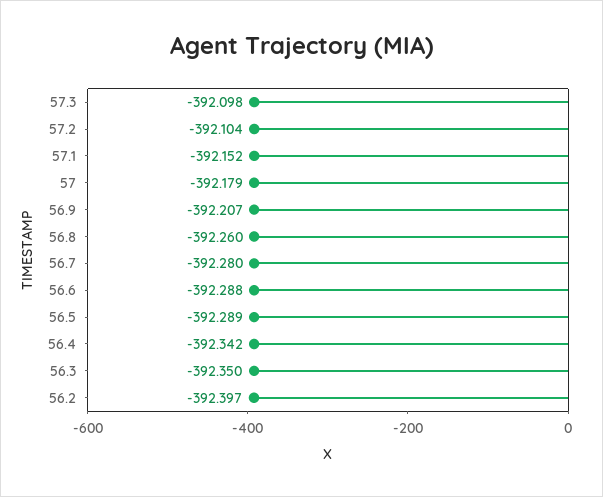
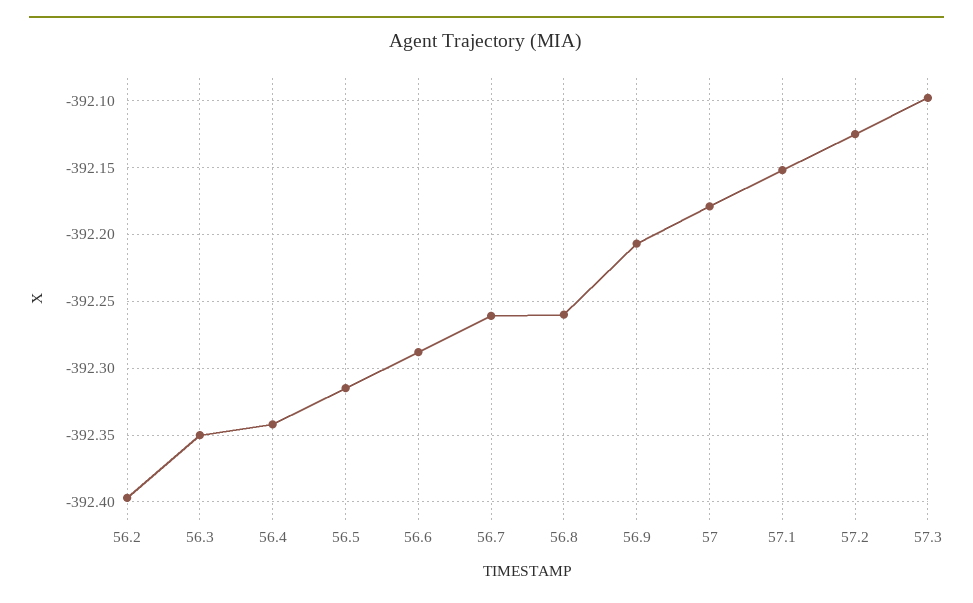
57.2: -392.104 -> -392.125
56.7: -392.28 -> -392.26
56.5: -392.289 -> -392.315

